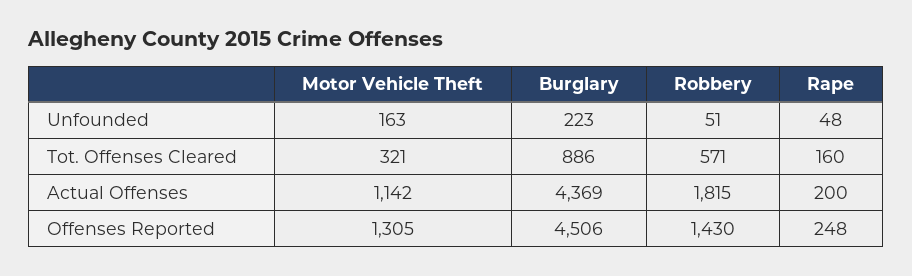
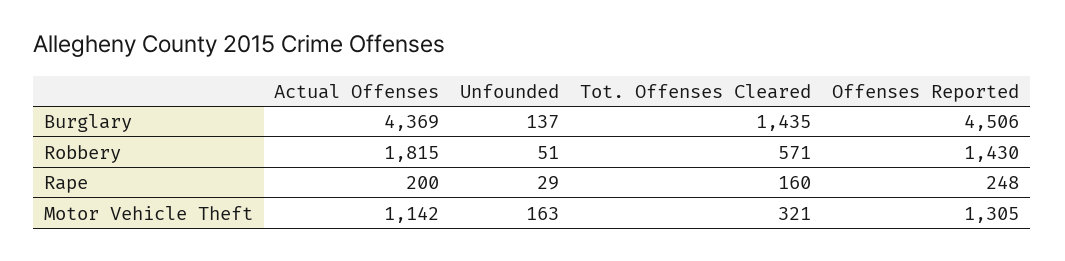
Burglary, Unfounded: 223 -> 137
Rape, Unfounded: 48 -> 29
Burglary, Tot. Offenses Cleared: 886 -> 1435

